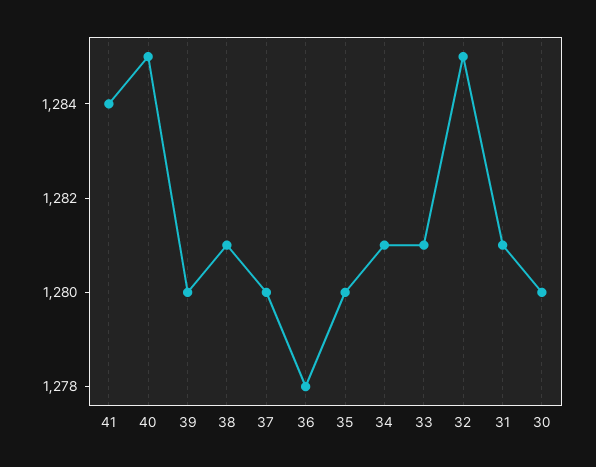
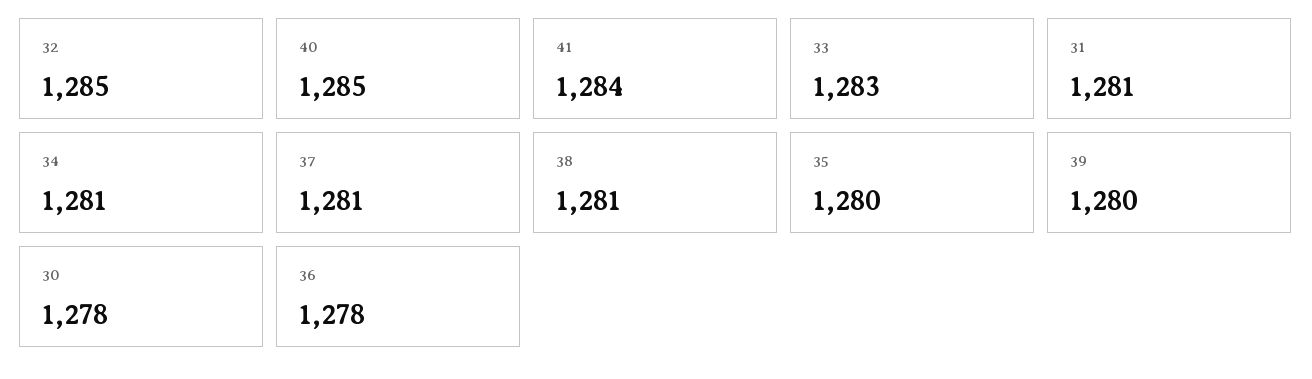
37: 1280 -> 1281
33: 1281 -> 1283
30: 1280 -> 1278

